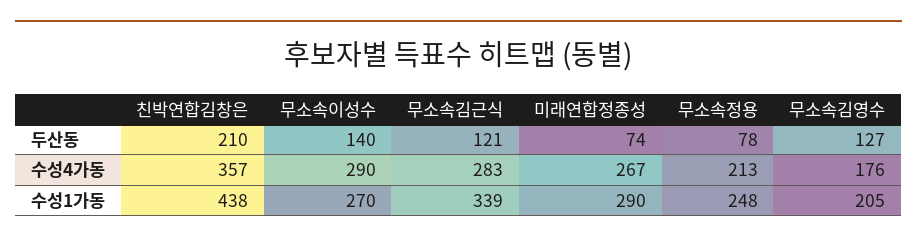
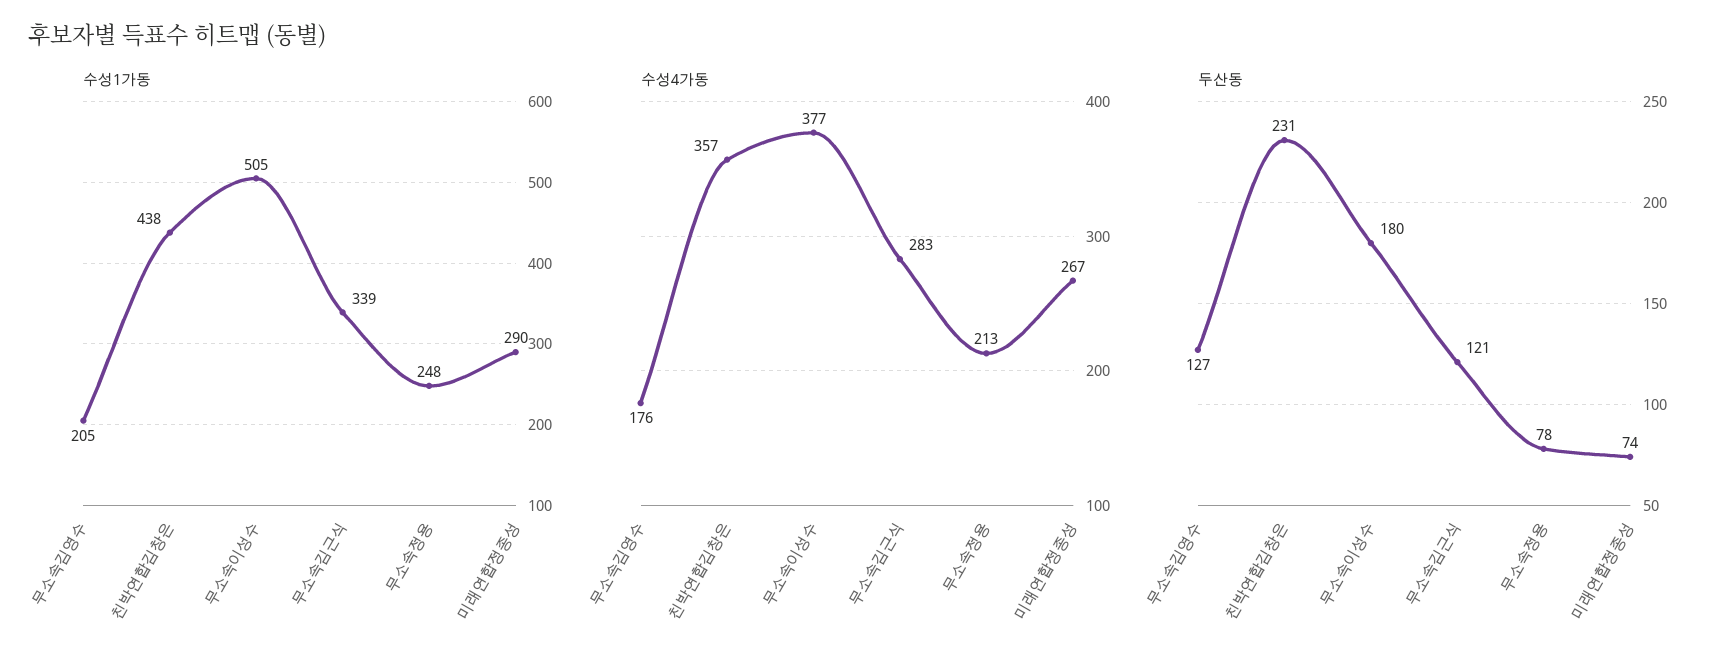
두산동, 친박연합김창은: 210 -> 231
두산동, 무소속이성수: 140 -> 180
수성4가동, 무소속이성수: 290 -> 377
수성1가동, 무소속이성수: 270 -> 505

